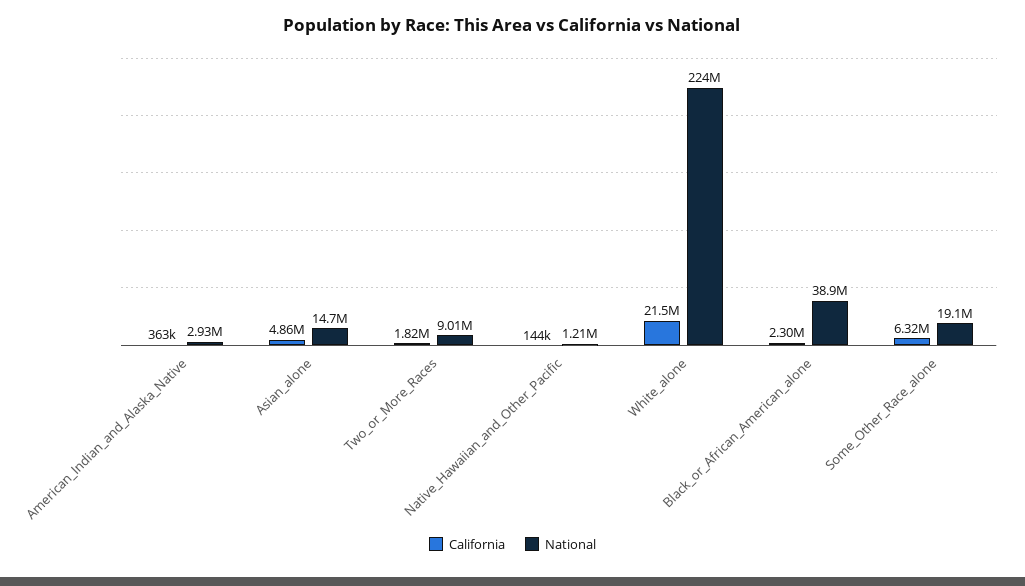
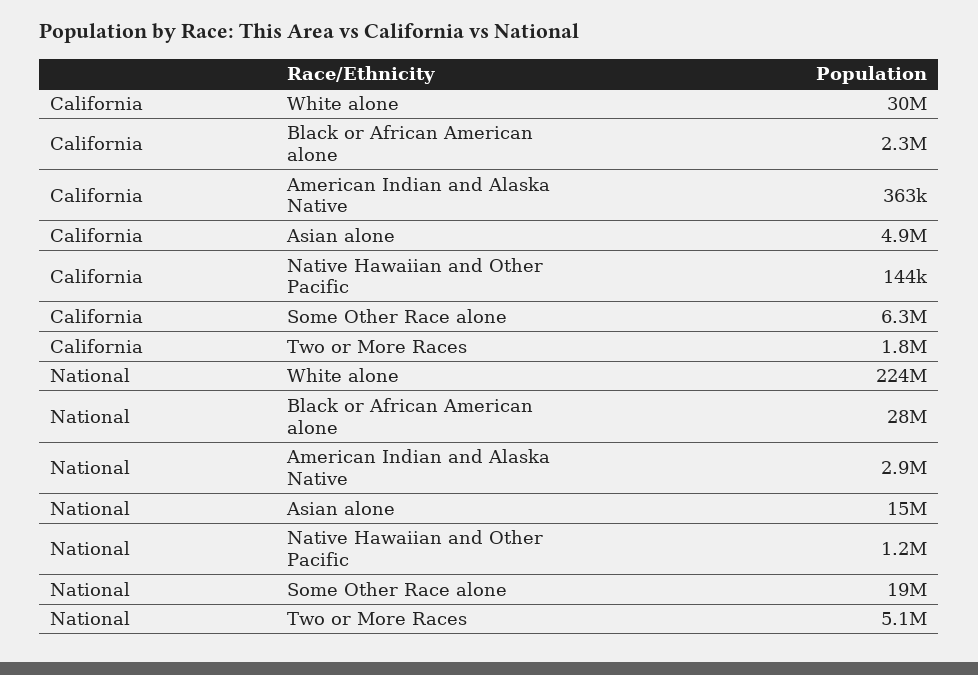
National, Two_or_More_Races: 9010000 -> 5100000
California, White_alone: 21500000 -> 30000000
National, Black_or_African_American_alone: 38900000 -> 28000000

